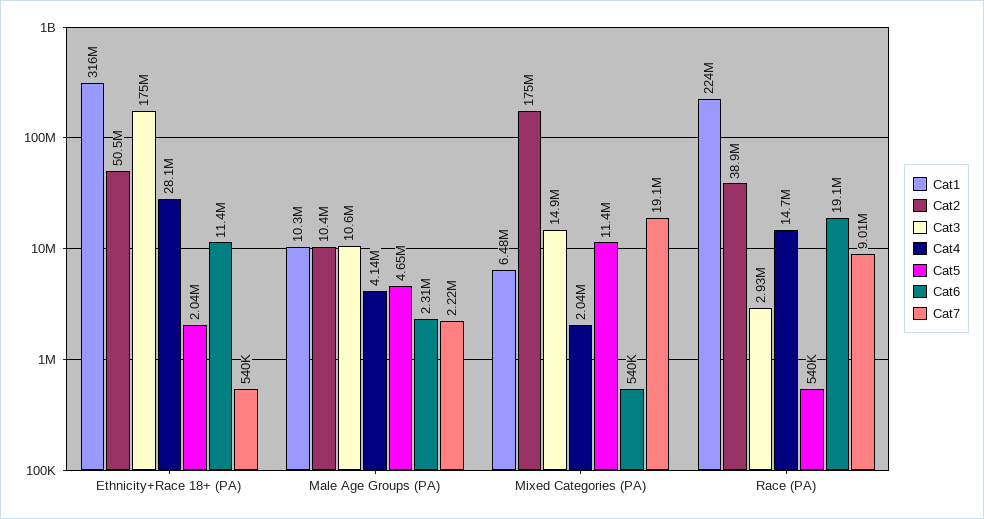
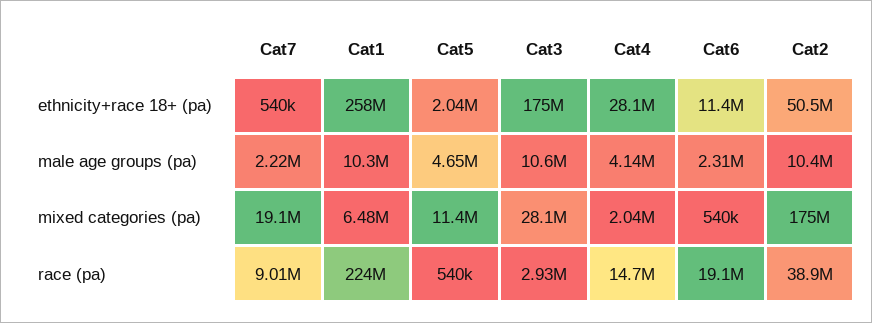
Cat1, Ethnicity+Race 18+ (PA): 316000000 -> 258000000
Cat3, Mixed Categories (PA): 14900000 -> 28100000

